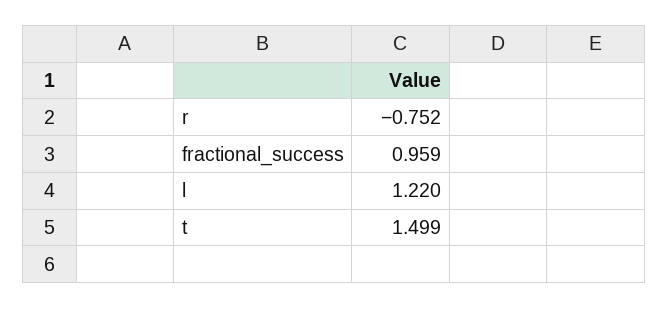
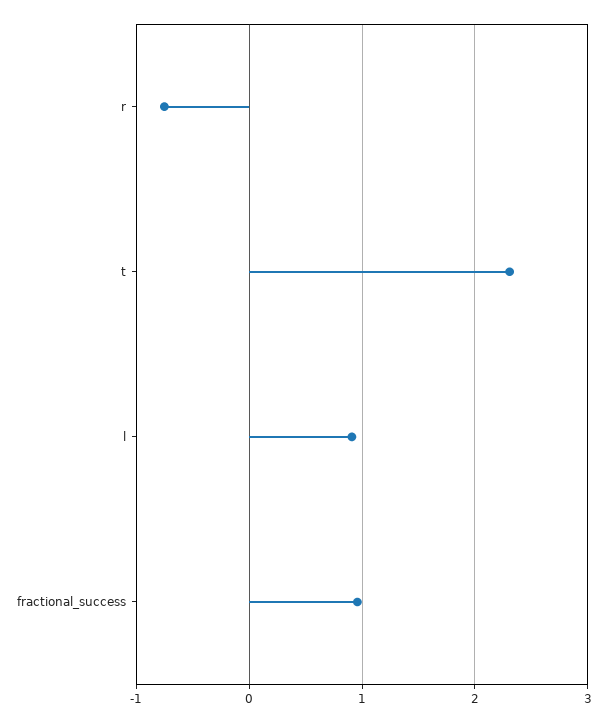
l: 1.22 -> 0.9
t: 1.499 -> 2.3

